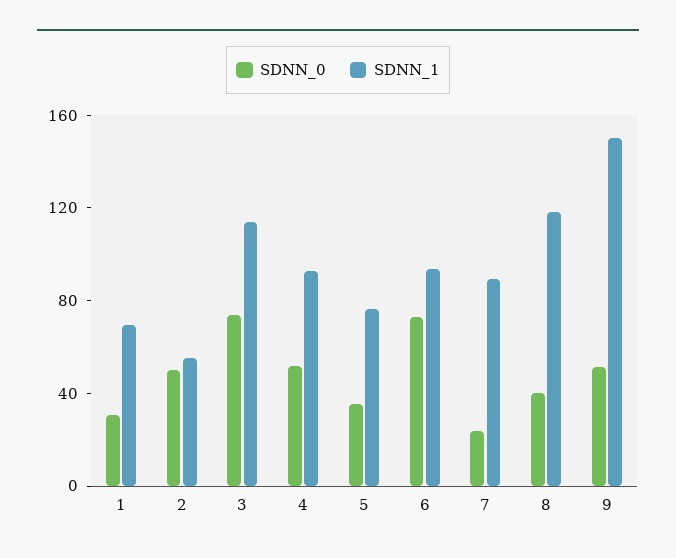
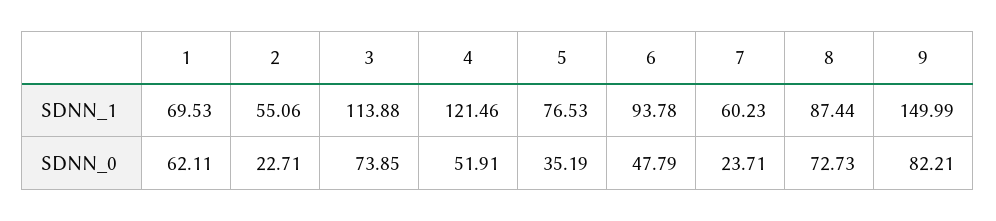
SDNN_0, 1: 30 -> 62.11
SDNN_0, 2: 50 -> 22.71
SDNN_1, 4: 90 -> 121.46
SDNN_0, 6: 70 -> 47.79
SDNN_1, 7: 90 -> 60.23
SDNN_0, 8: 40 -> 72.73
SDNN_1, 8: 120 -> 87.44
SDNN_0, 9: 50 -> 82.21

